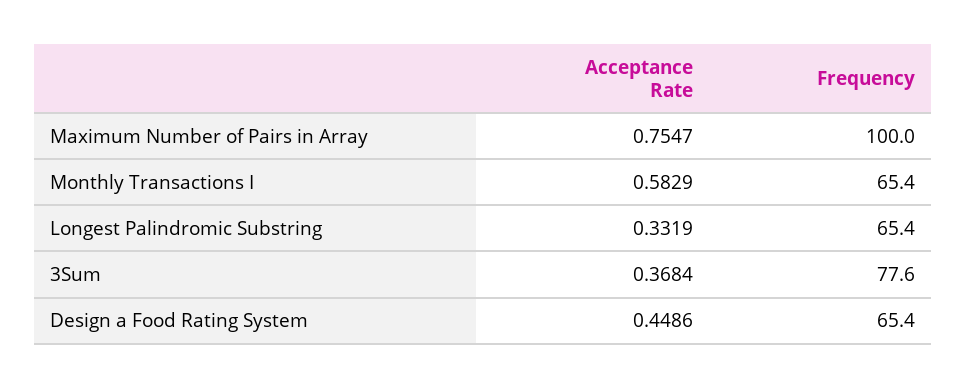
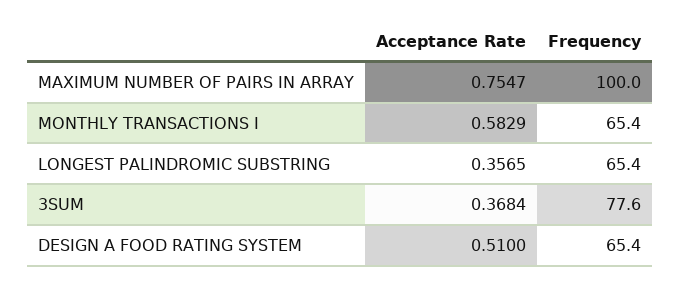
Acceptance Rate, Longest Palindromic Substring: 0.3319 -> 0.3565
Acceptance Rate, Design a Food Rating System: 0.4486 -> 0.51

